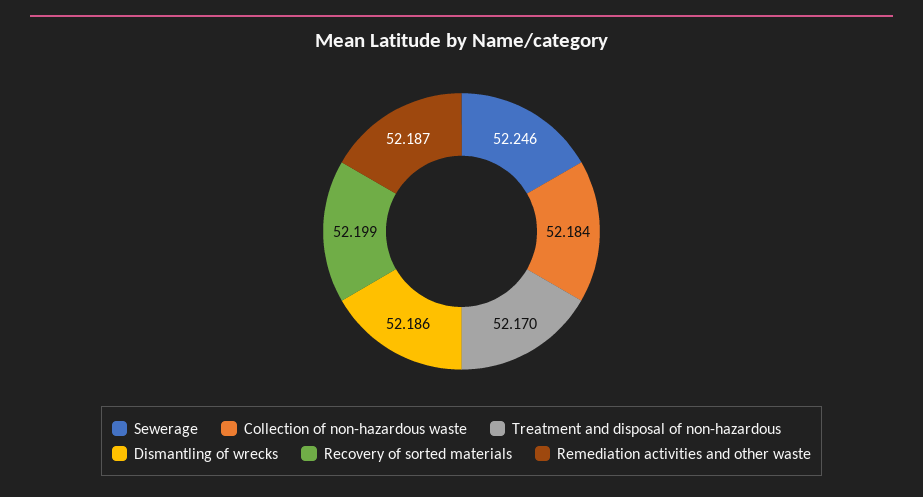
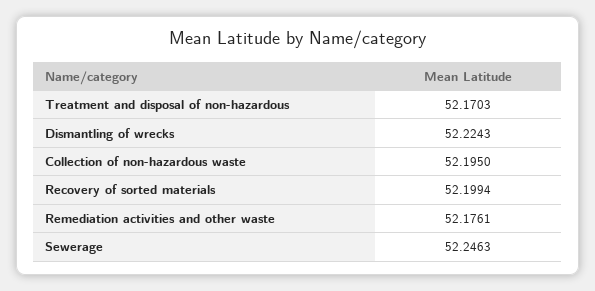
Collection of non-hazardous waste: 52.184 -> 52.195
Dismantling of wrecks: 52.186 -> 52.2243
Remediation activities and other waste: 52.187 -> 52.1761

